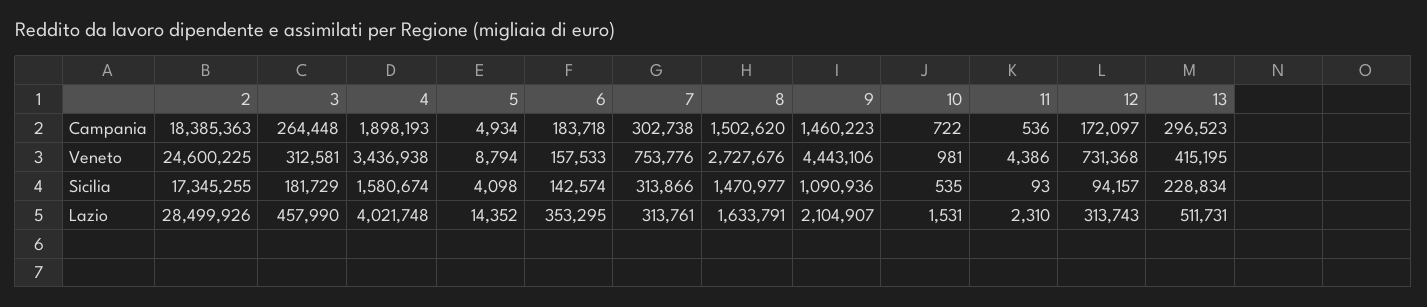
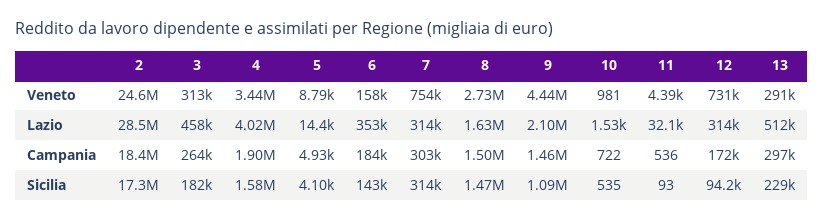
13, Veneto: 415195 -> 291000
11, Lazio: 2310 -> 32100

